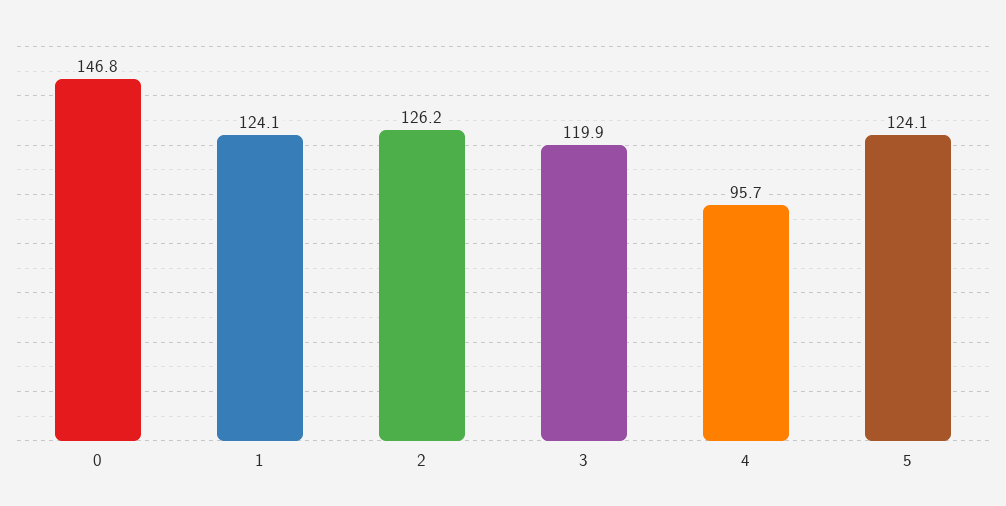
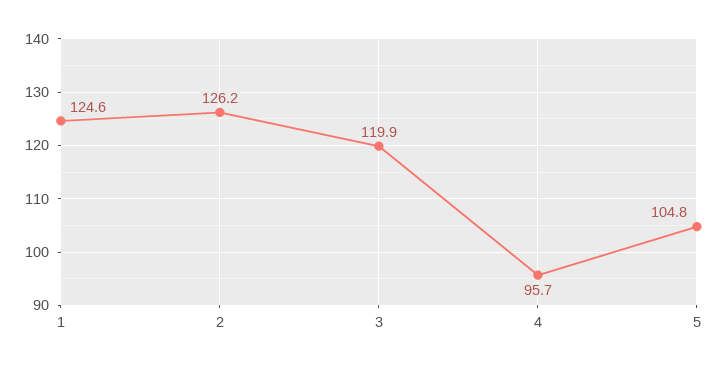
0: 146.8 -> none
1: 124.1 -> 124.6
5: 124.1 -> 104.8

